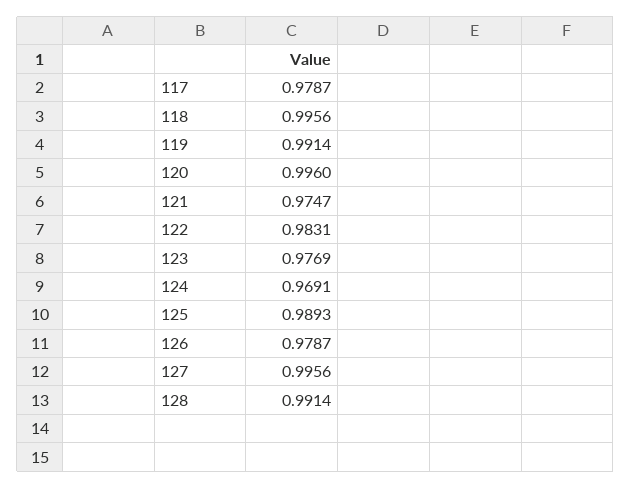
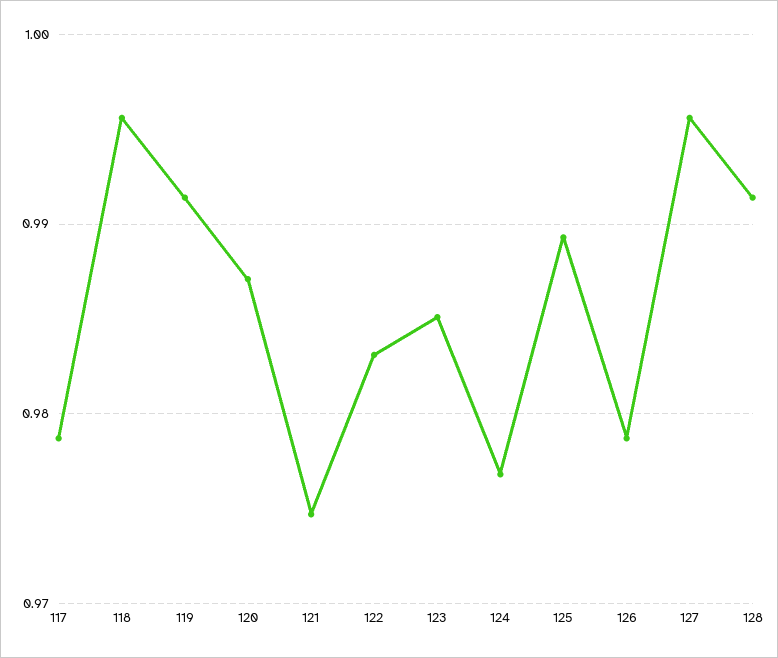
120: 0.996 -> 0.987
123: 0.9769 -> 0.985
124: 0.9691 -> 0.977

